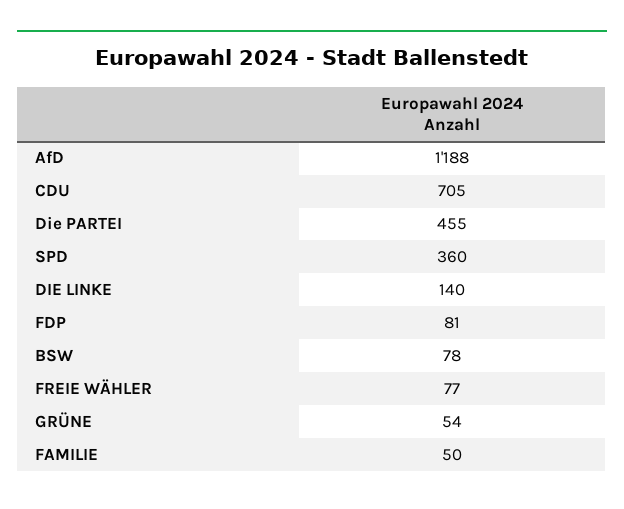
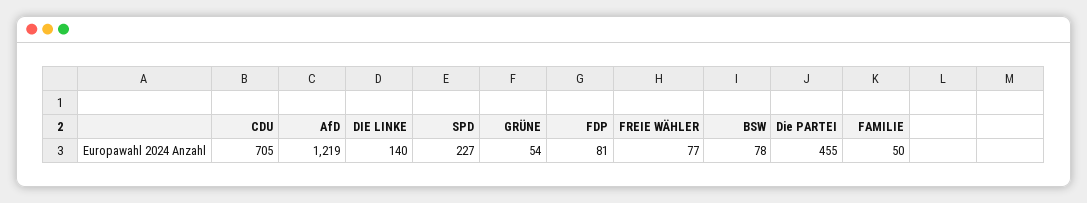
AfD: 1188 -> 1219
SPD: 360 -> 227

